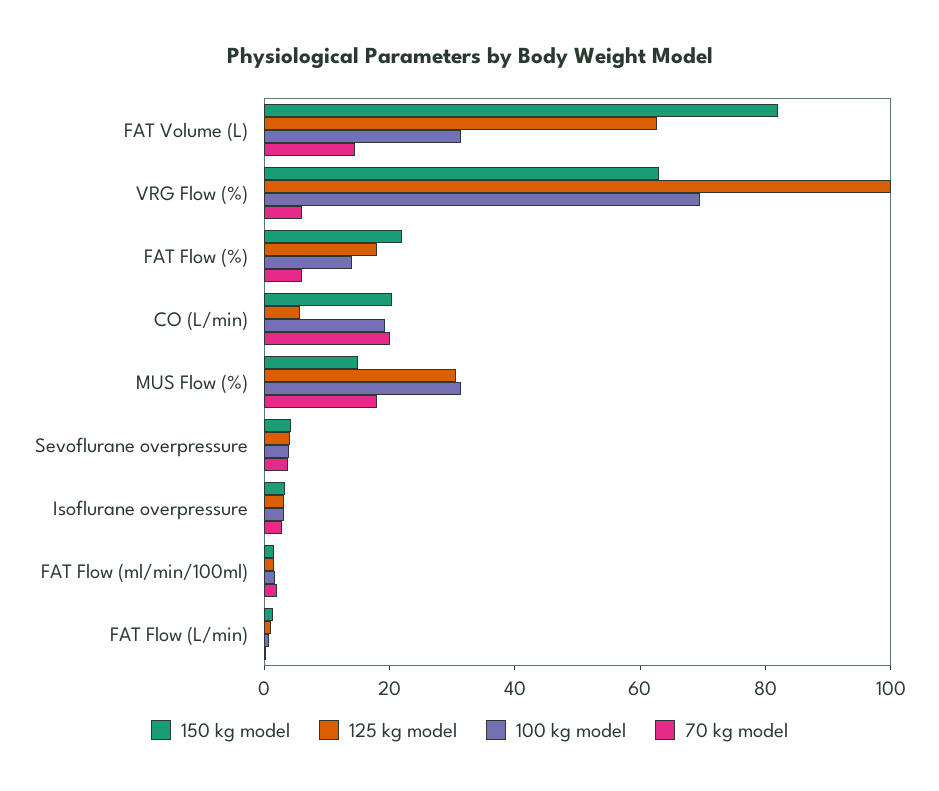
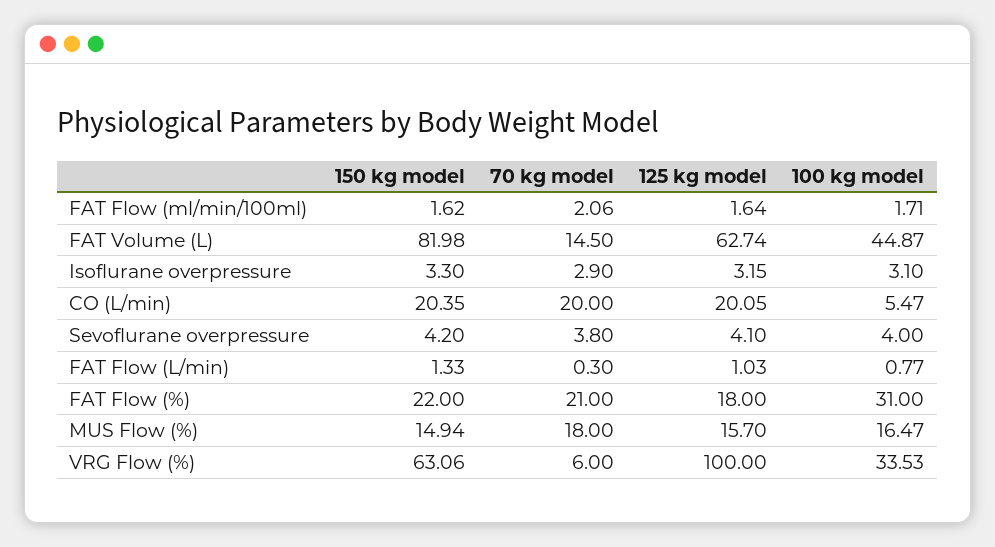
100 kg model, FAT Volume (L): 30 -> 44.87
100 kg model, VRG Flow (%): 70 -> 33.53
100 kg model, FAT Flow (%): 15 -> 31
70 kg model, FAT Flow (%): 5 -> 21
125 kg model, CO (L/min): 5 -> 20.05
100 kg model, CO (L/min): 20 -> 5.47
125 kg model, MUS Flow (%): 30 -> 15.7
100 kg model, MUS Flow (%): 30 -> 16.47

